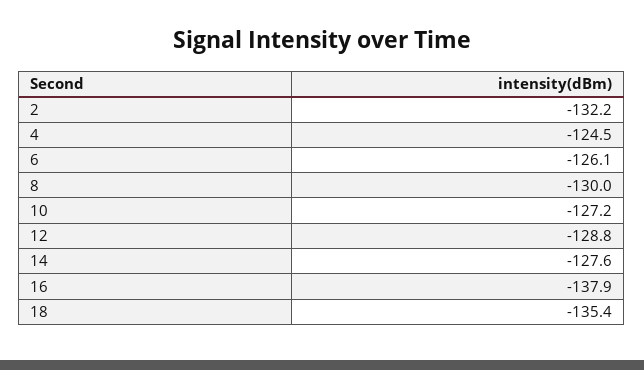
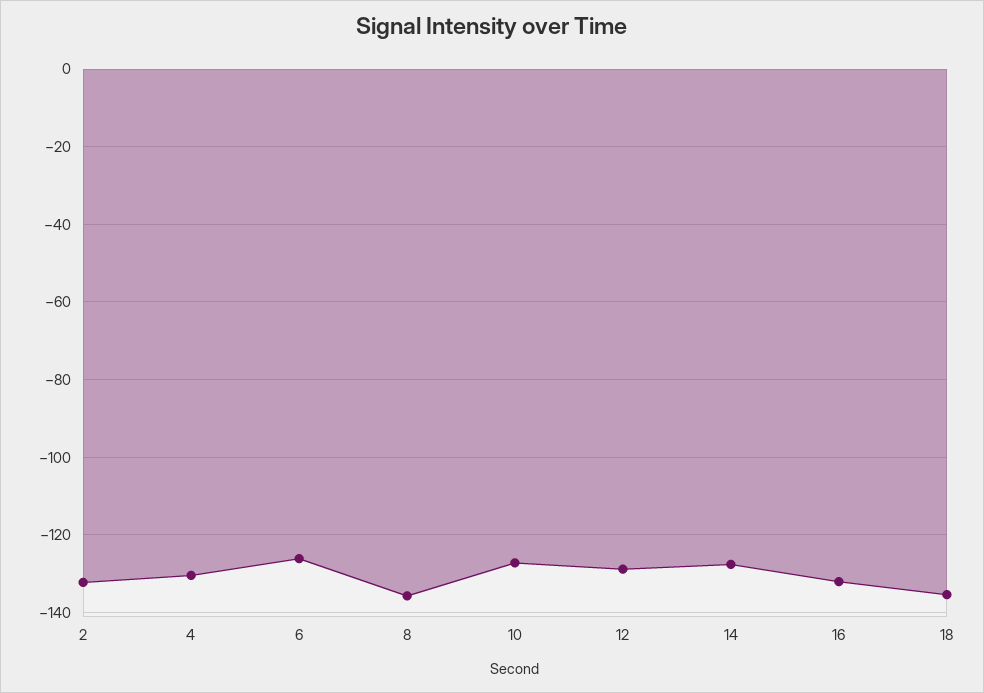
4: -124.5 -> -130
8: -130 -> -136
16: -137.9 -> -132

